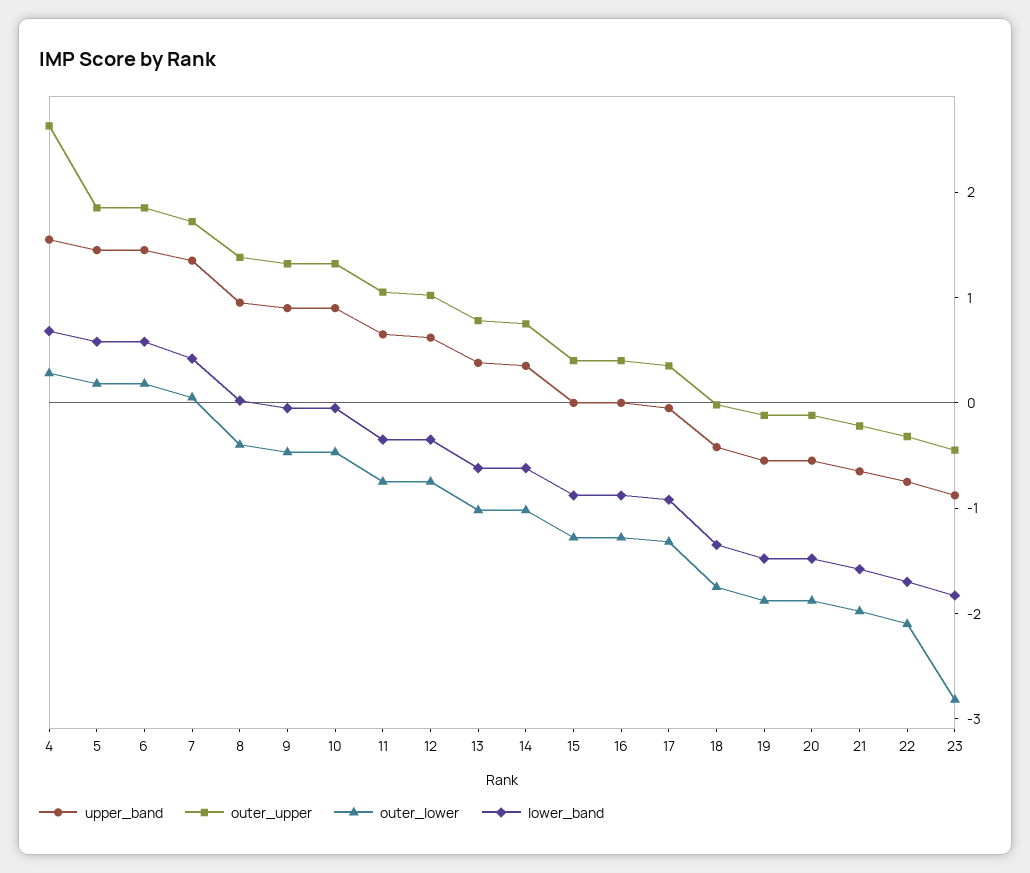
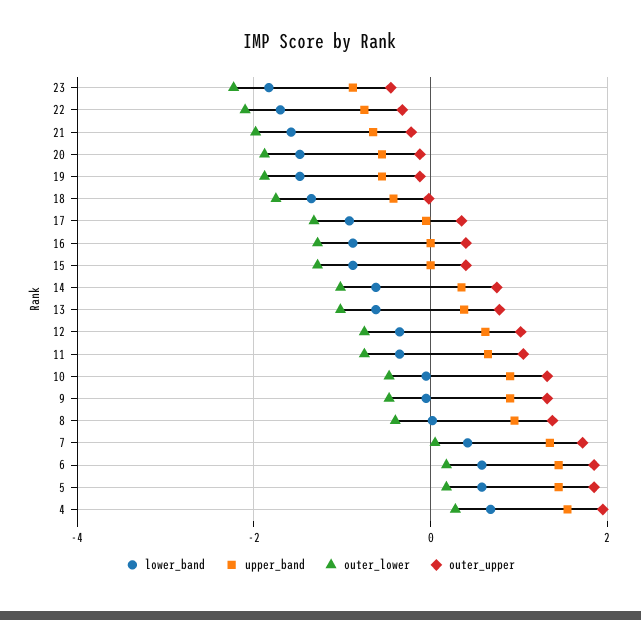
outer_upper, 4: 2.6 -> 2
outer_lower, 23: -2.8 -> -2.2

